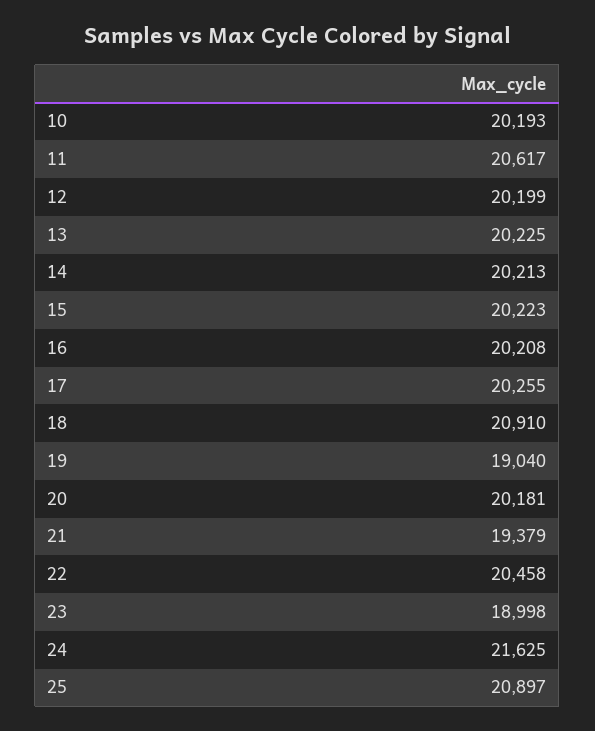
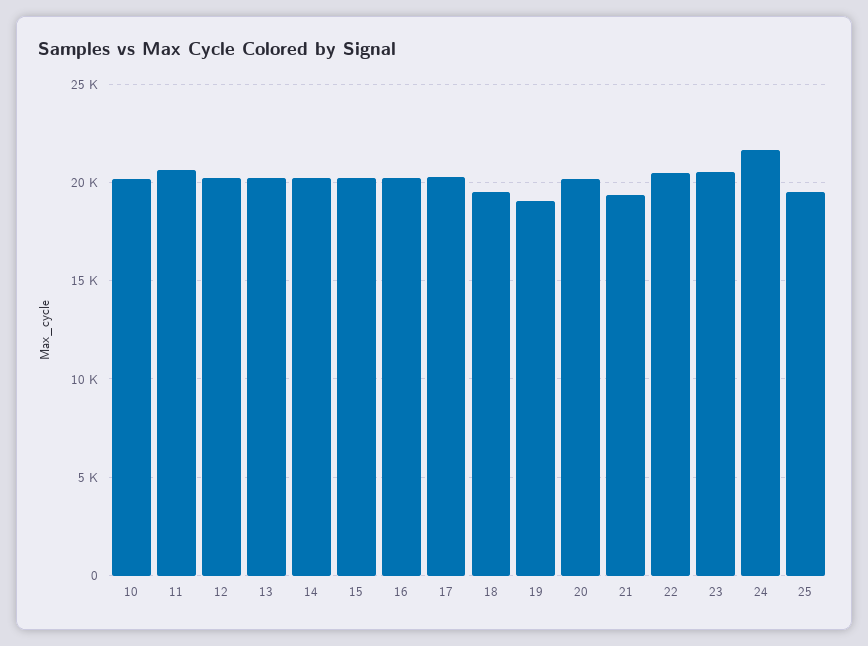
18: 20910 -> 19500
23: 18998 -> 20500
25: 20897 -> 19500

